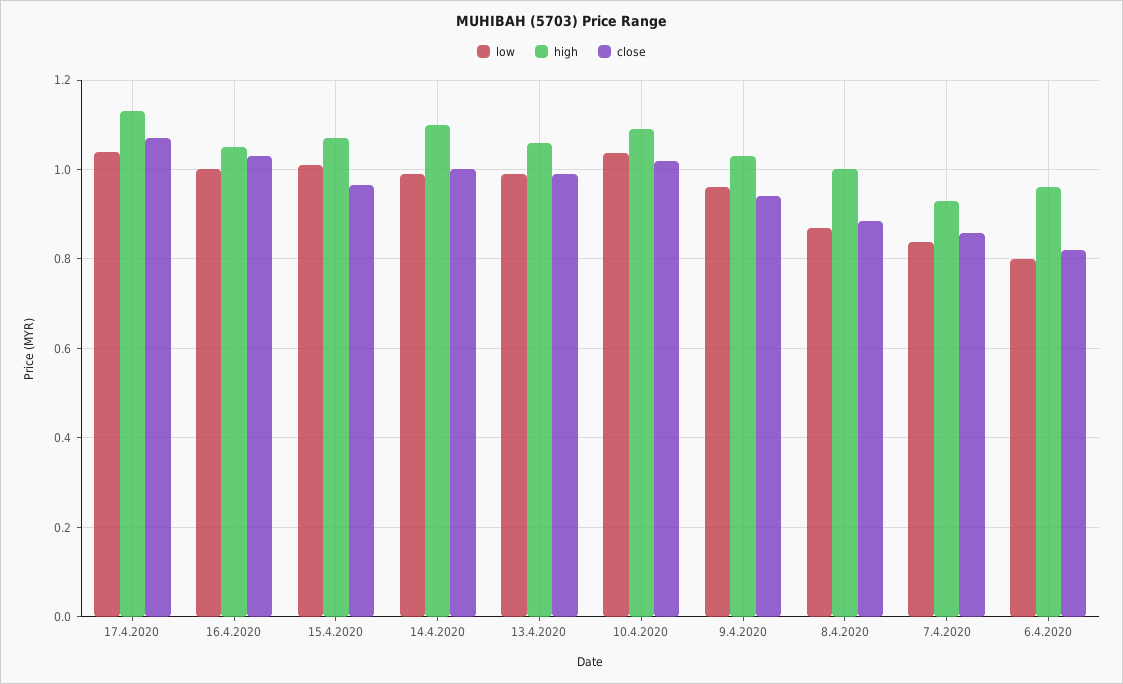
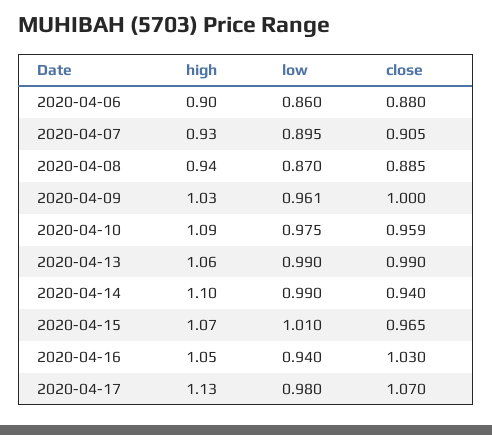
low, 17.4.2020: 1.04 -> 0.98
low, 16.4.2020: 1 -> 0.94
close, 14.4.2020: 1 -> 0.94
low, 10.4.2020: 1.04 -> 0.975
close, 10.4.2020: 1.02 -> 0.959
close, 9.4.2020: 0.94 -> 1
high, 8.4.2020: 1 -> 0.94
low, 7.4.2020: 0.84 -> 0.895
close, 7.4.2020: 0.86 -> 0.905
low, 6.4.2020: 0.8 -> 0.86
high, 6.4.2020: 0.96 -> 0.9
close, 6.4.2020: 0.82 -> 0.88

